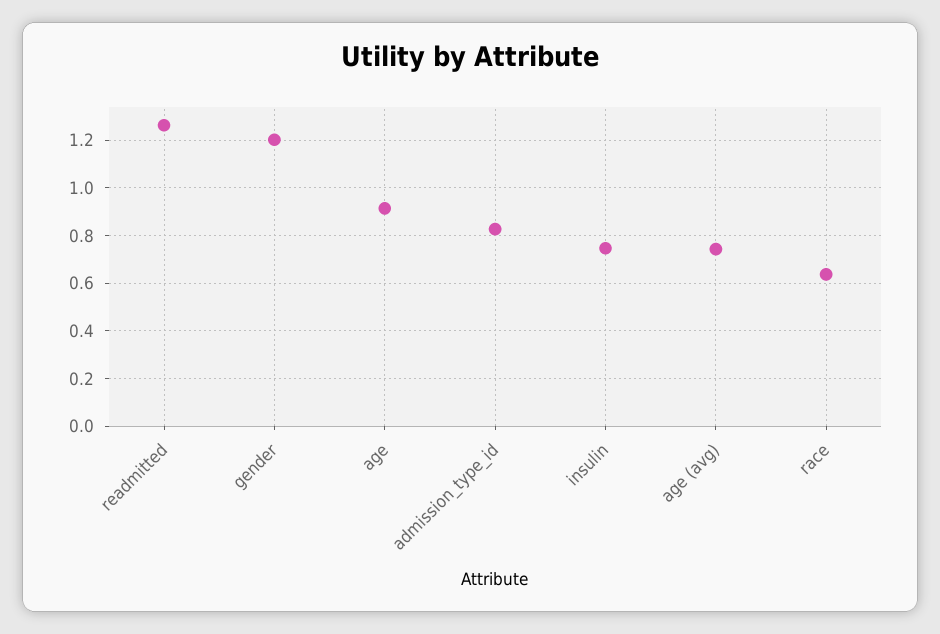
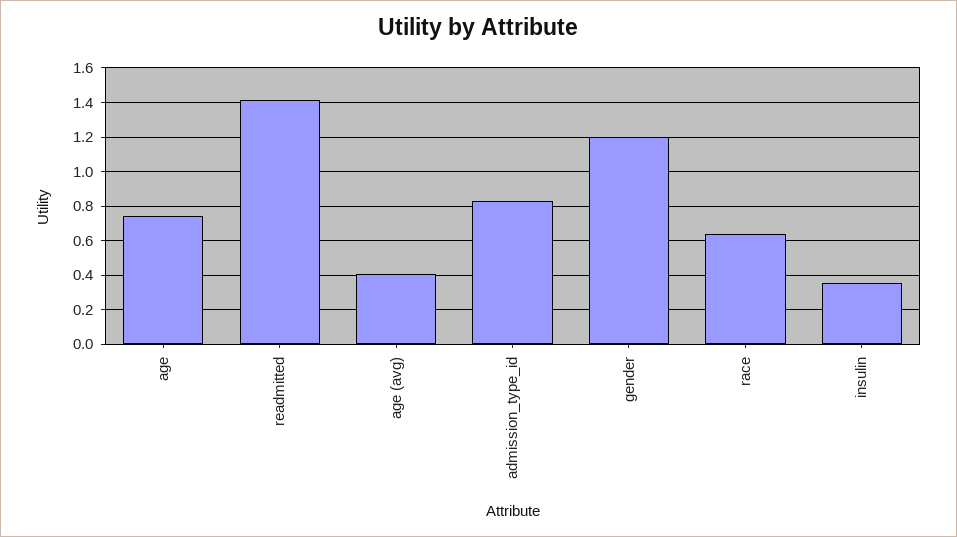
readmitted: 1.25 -> 1.4
age: 0.9 -> 0.75
insulin: 0.75 -> 0.35
age (avg): 0.75 -> 0.4

